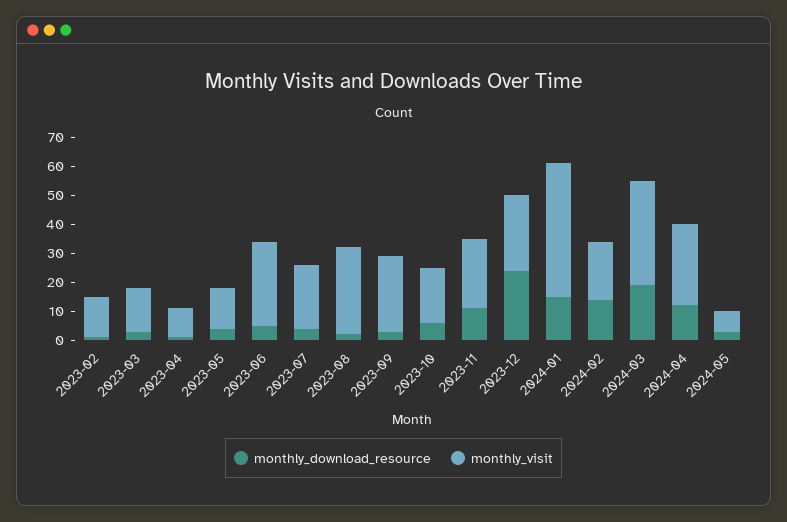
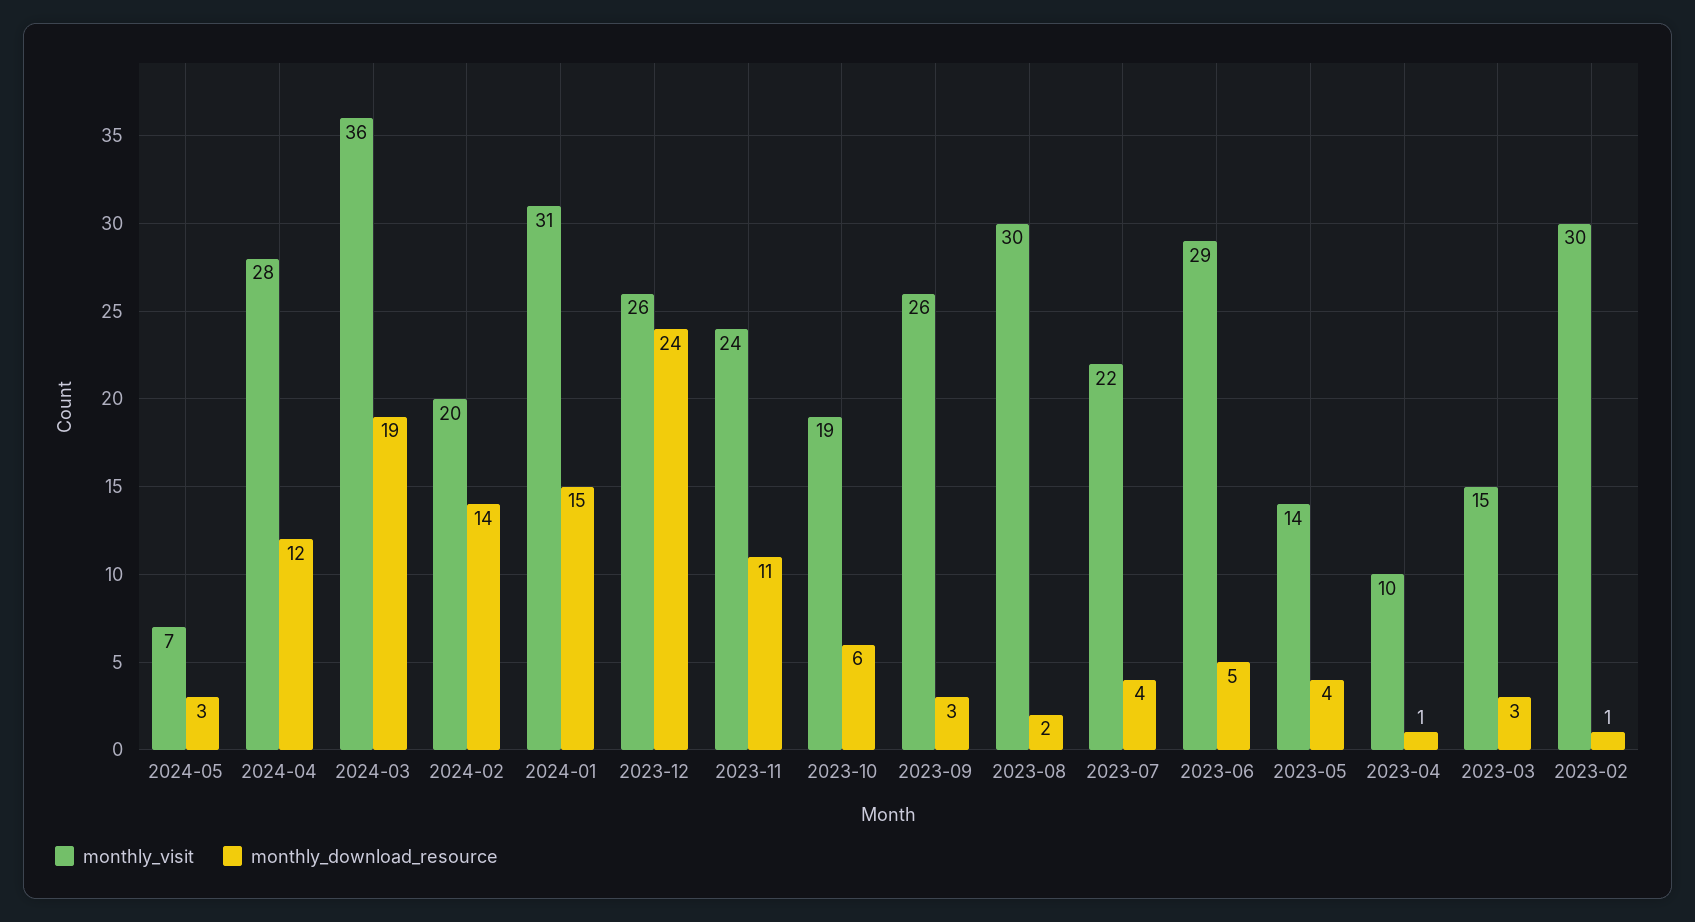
monthly_visit, 2023-02: 15 -> 30
monthly_visit, 2024-01: 45 -> 31

